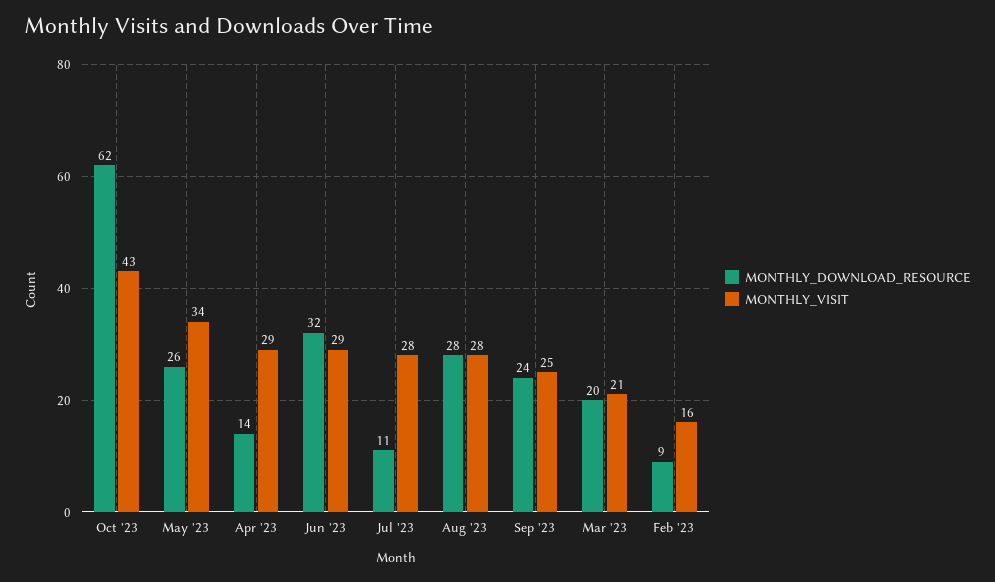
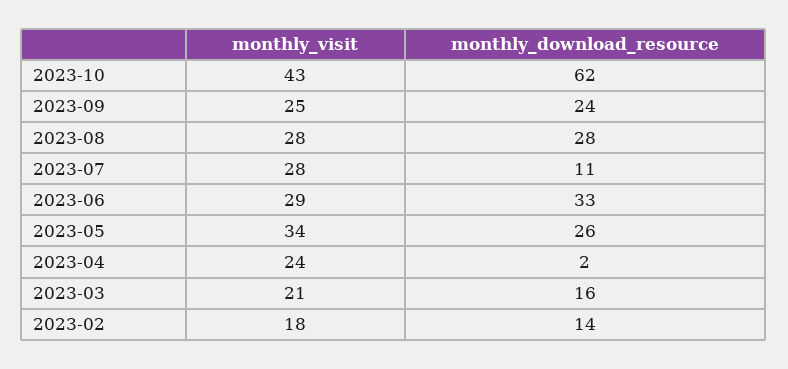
MONTHLY_DOWNLOAD_RESOURCE, Apr '23: 14 -> 2
MONTHLY_VISIT, Apr '23: 29 -> 24
MONTHLY_DOWNLOAD_RESOURCE, Jun '23: 32 -> 33
MONTHLY_DOWNLOAD_RESOURCE, Mar '23: 20 -> 16
MONTHLY_DOWNLOAD_RESOURCE, Feb '23: 9 -> 14
MONTHLY_VISIT, Feb '23: 16 -> 18

